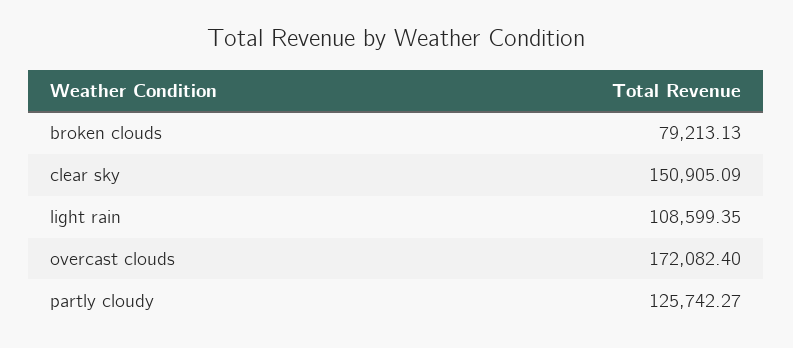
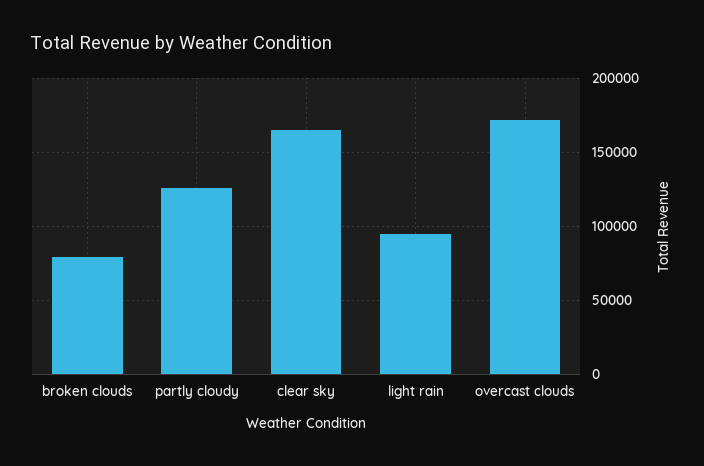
clear sky: 150905.09 -> 165000
light rain: 108599.35 -> 95000

